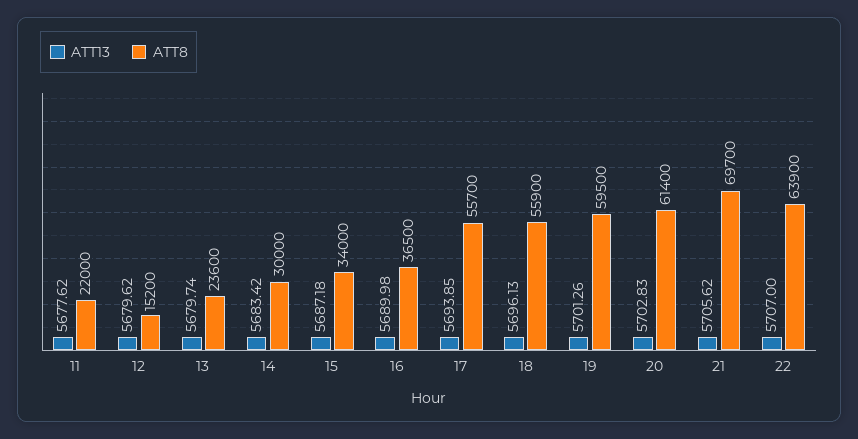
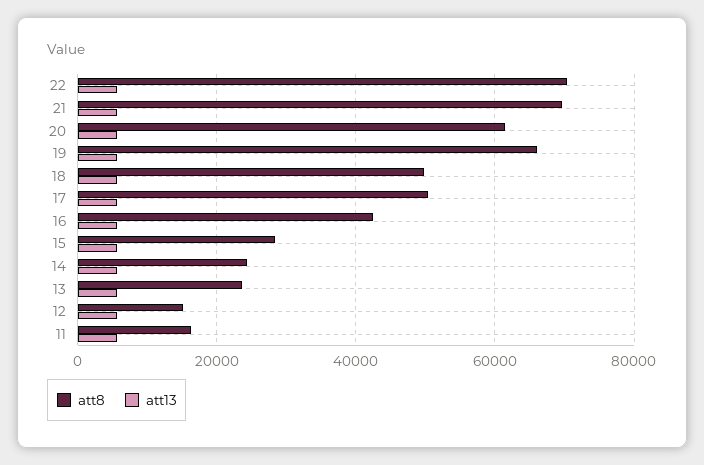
ATT8, 11: 22000 -> 16000
ATT8, 14: 30000 -> 24000
ATT8, 15: 34000 -> 28000
ATT8, 16: 36500 -> 42000
ATT8, 17: 55700 -> 50000
ATT8, 18: 55900 -> 50000
ATT8, 19: 59500 -> 66000
ATT8, 22: 63900 -> 70000

